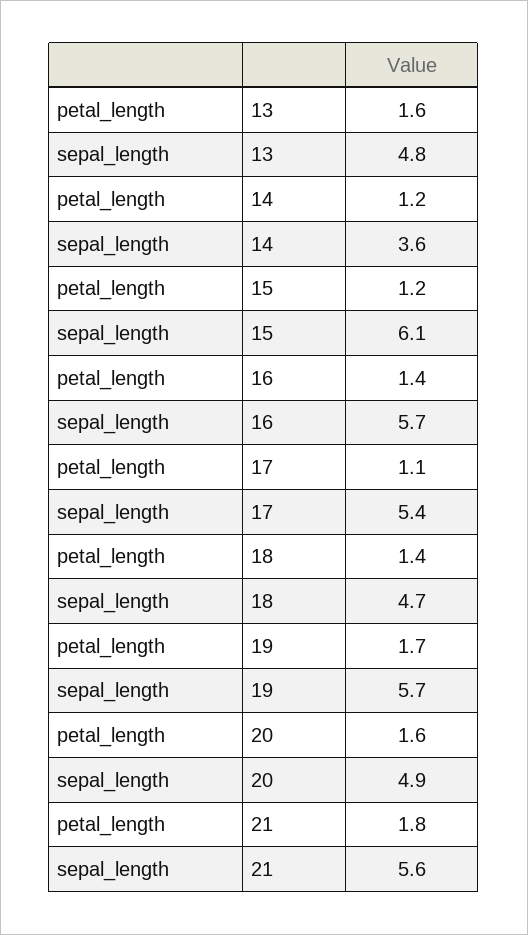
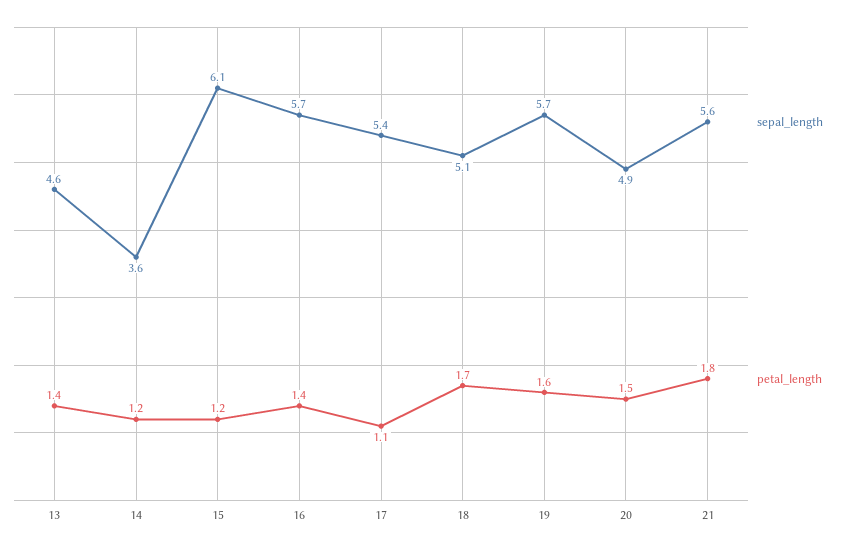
petal_length, 13: 1.6 -> 1.4
sepal_length, 13: 4.8 -> 4.6
petal_length, 18: 1.4 -> 1.7
sepal_length, 18: 4.7 -> 5.1
petal_length, 19: 1.7 -> 1.6
petal_length, 20: 1.6 -> 1.5

